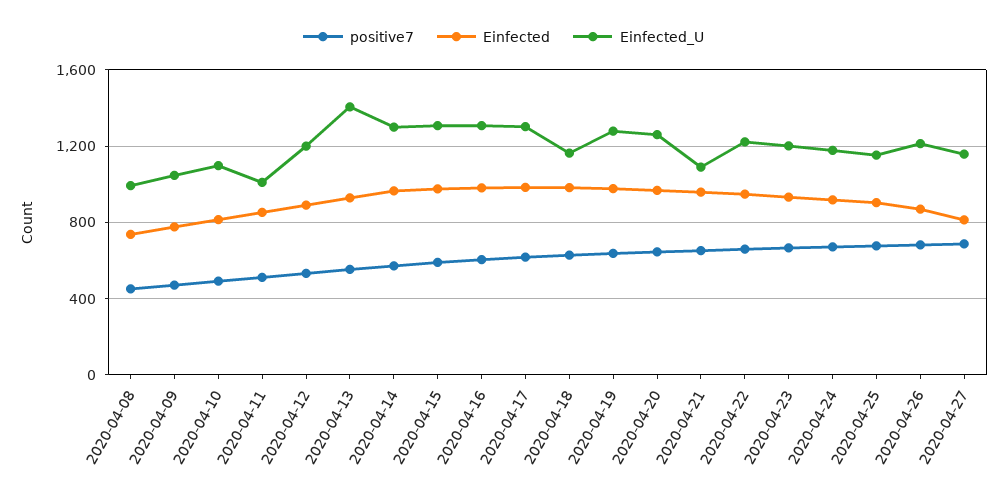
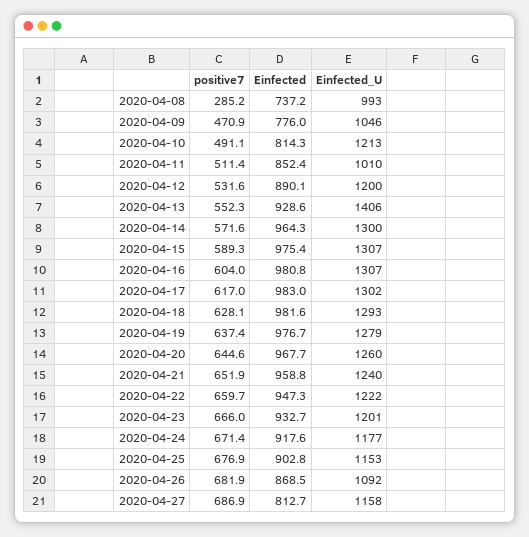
positive7, 2020-04-08: 450 -> 285.2
Einfected_U, 2020-04-10: 1100 -> 1213
Einfected_U, 2020-04-18: 1150 -> 1293
Einfected_U, 2020-04-21: 1100 -> 1240
Einfected_U, 2020-04-26: 1200 -> 1092

